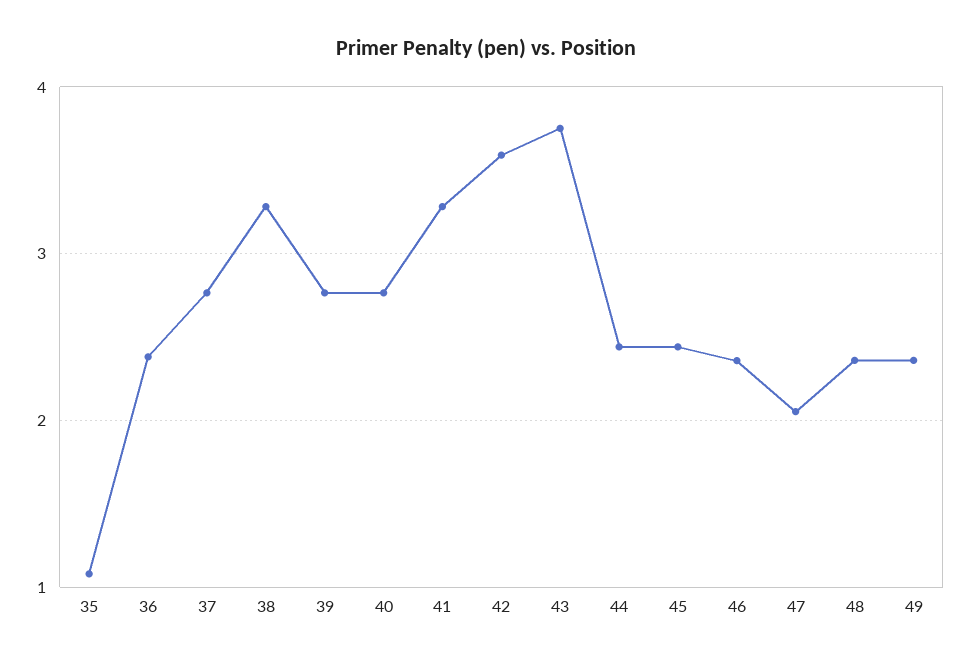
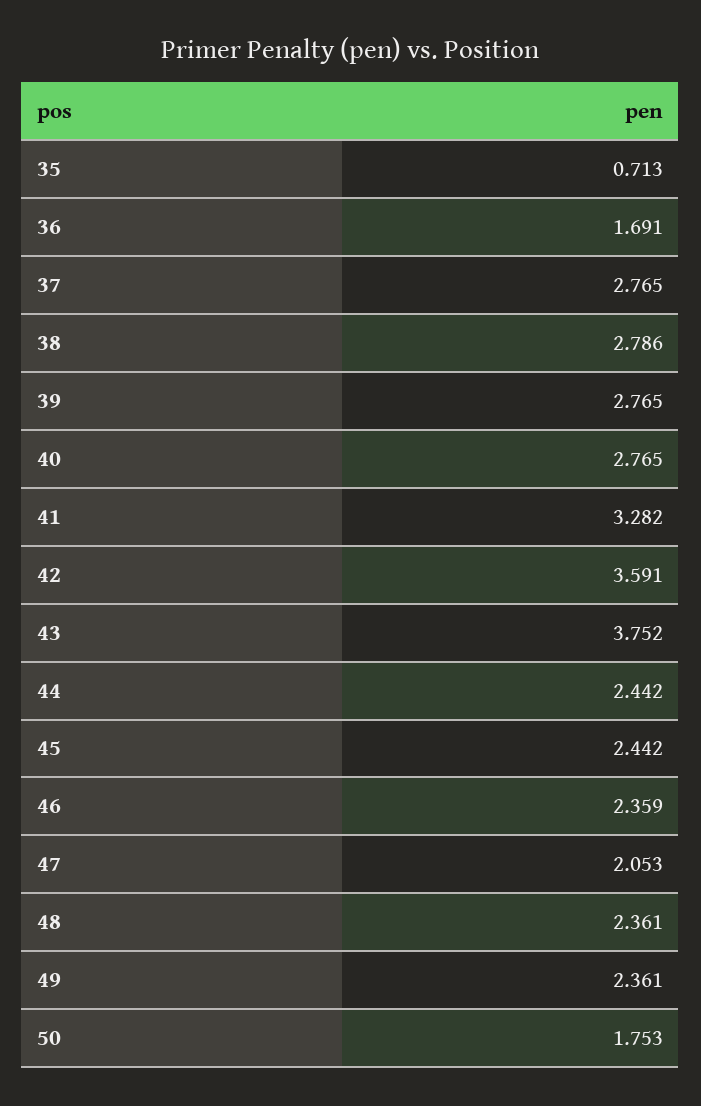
35: 1.1 -> 0.713
36: 2.4 -> 1.691
38: 3.3 -> 2.786
50: none -> 1.753

